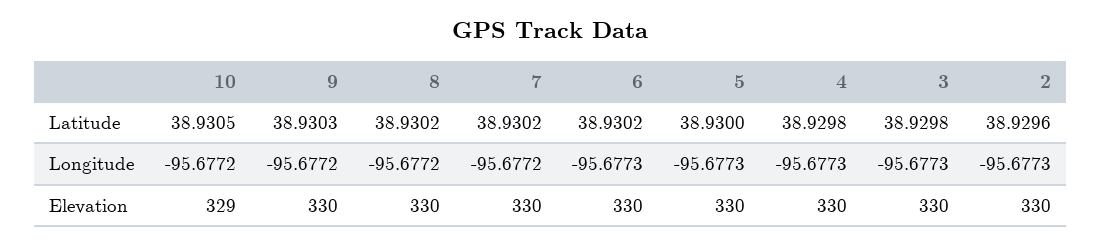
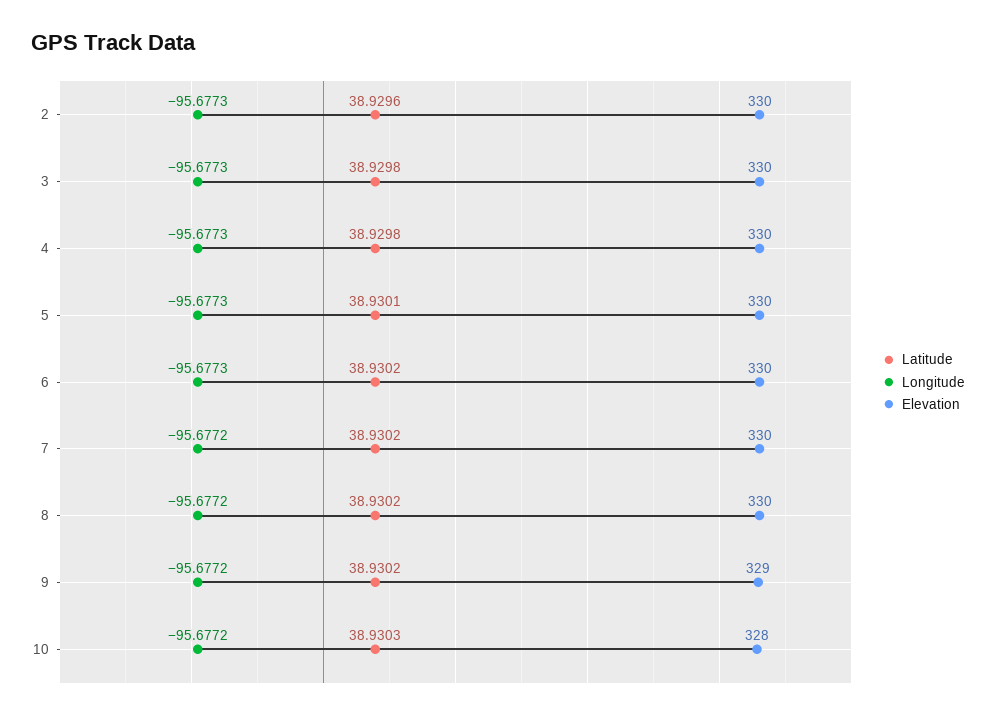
Latitude, 10: 38.9305 -> 38.9303
Latitude, 9: 38.9303 -> 38.9302
Latitude, 5: 38.93 -> 38.9301
Elevation, 10: 329 -> 328
Elevation, 9: 330 -> 329

